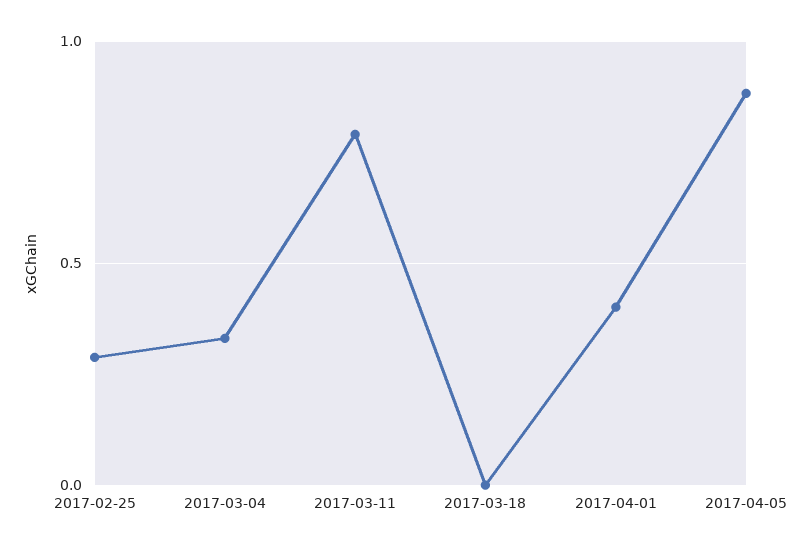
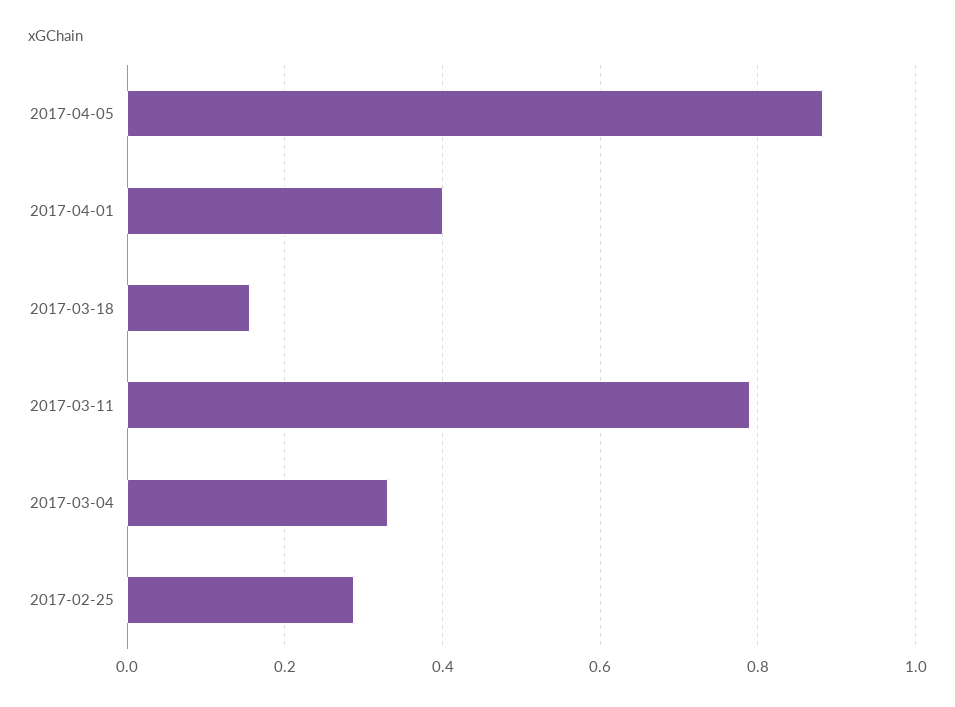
2017-03-18: 0 -> 0.16

